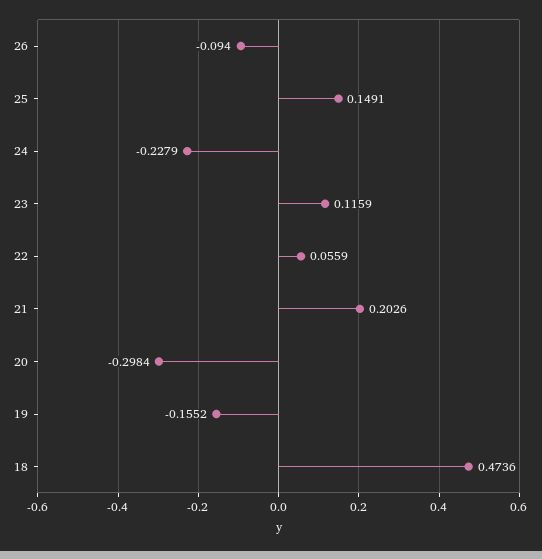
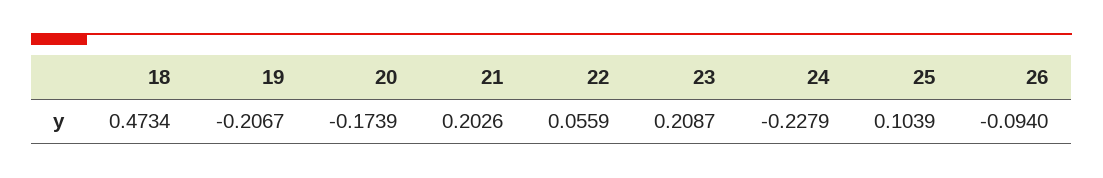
25: 0.1491 -> 0.1039
23: 0.1159 -> 0.2087
20: -0.2984 -> -0.1739
19: -0.1552 -> -0.2067
18: 0.4736 -> 0.4734

